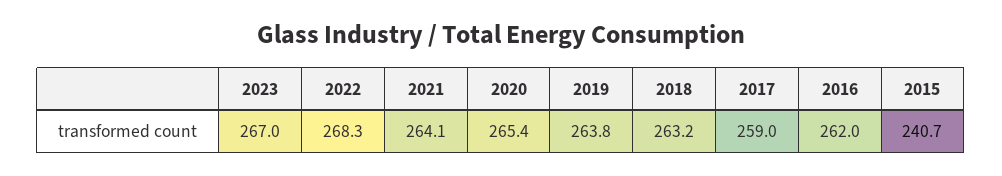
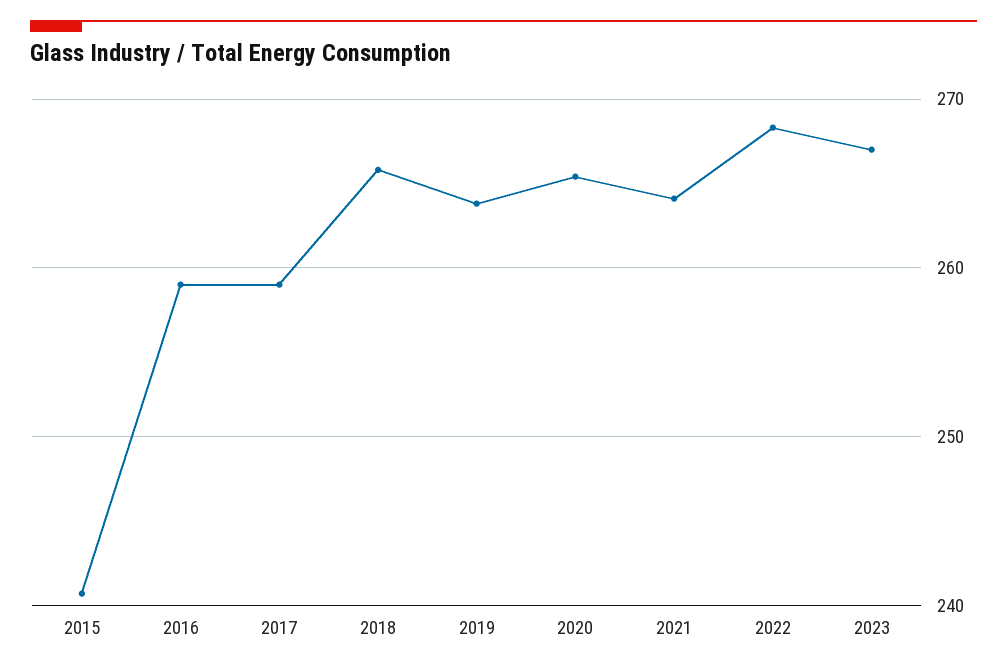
2018: 263.2 -> 266
2016: 262 -> 259

